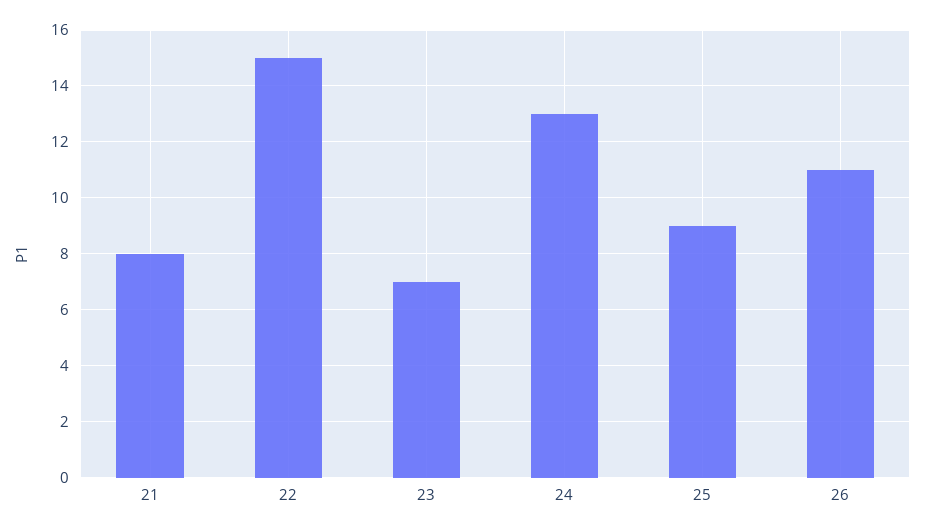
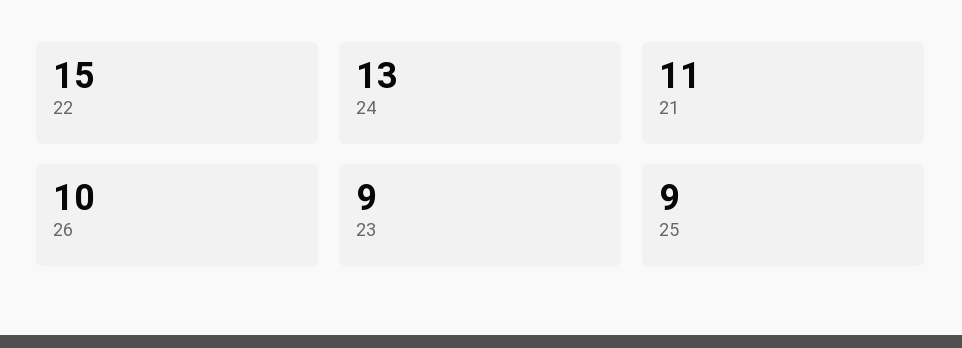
21: 8 -> 11
23: 7 -> 9
26: 11 -> 10

